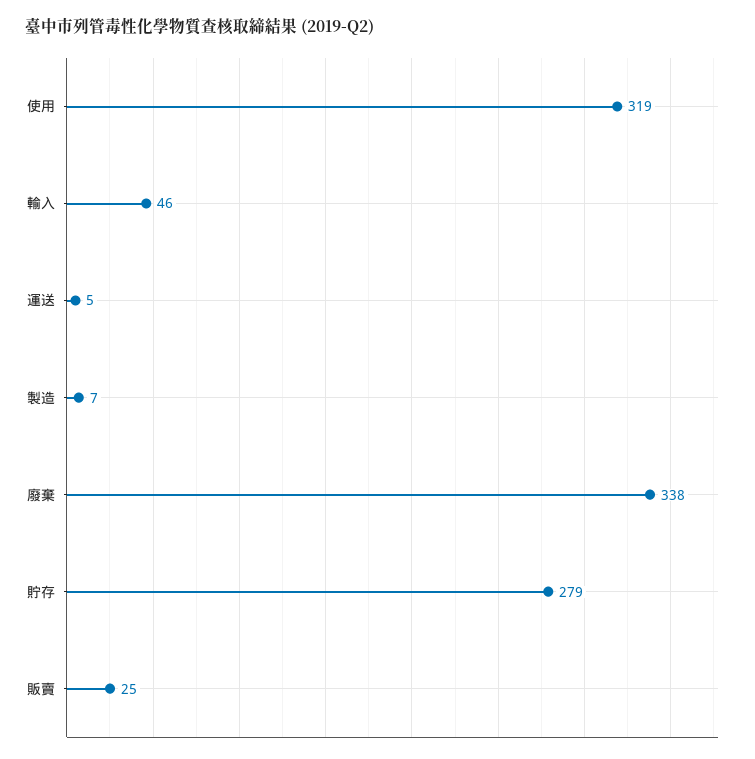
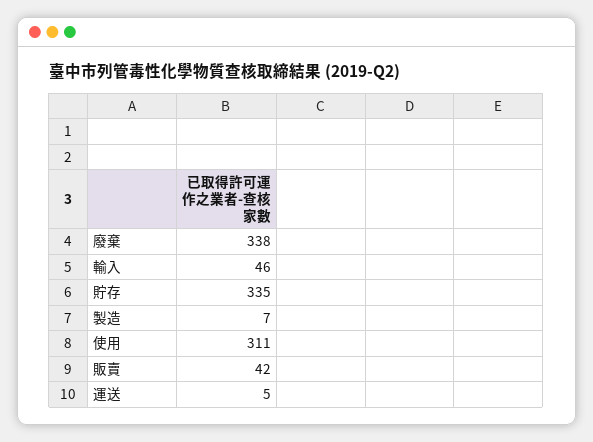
使用: 319 -> 311
貯存: 279 -> 335
販賣: 25 -> 42

